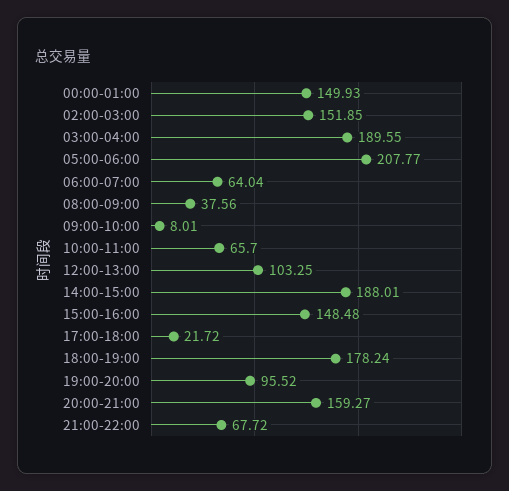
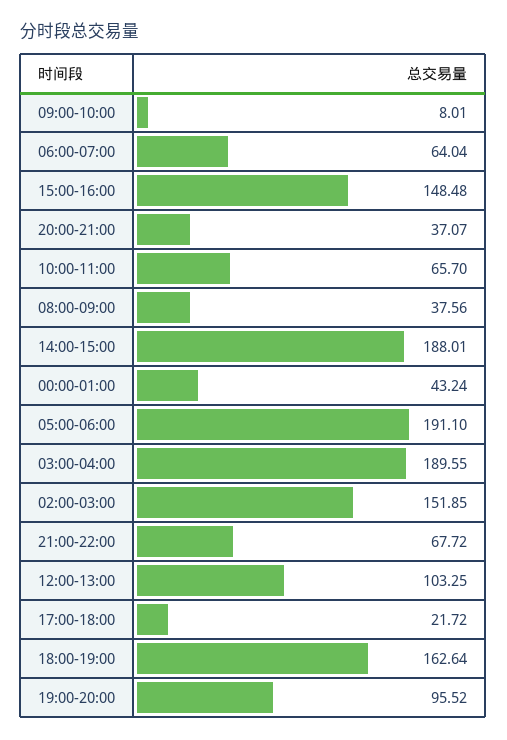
00:00-01:00: 149.93 -> 43.24
05:00-06:00: 207.77 -> 191.1
18:00-19:00: 178.24 -> 162.64
20:00-21:00: 159.27 -> 37.07

